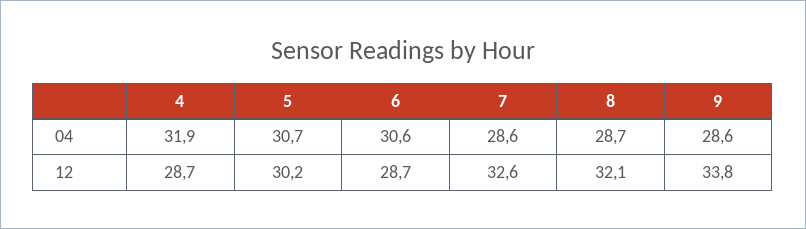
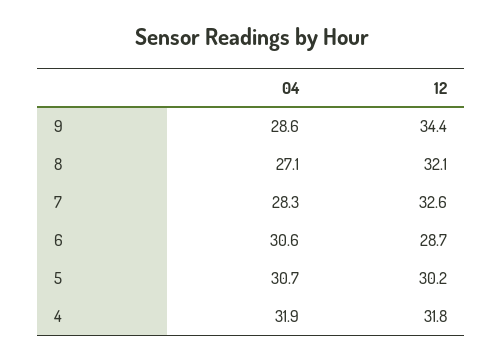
7, 04: 28.6 -> 28.3
8, 04: 28.7 -> 27.1
4, 12: 28.7 -> 31.8
9, 12: 33.8 -> 34.4

